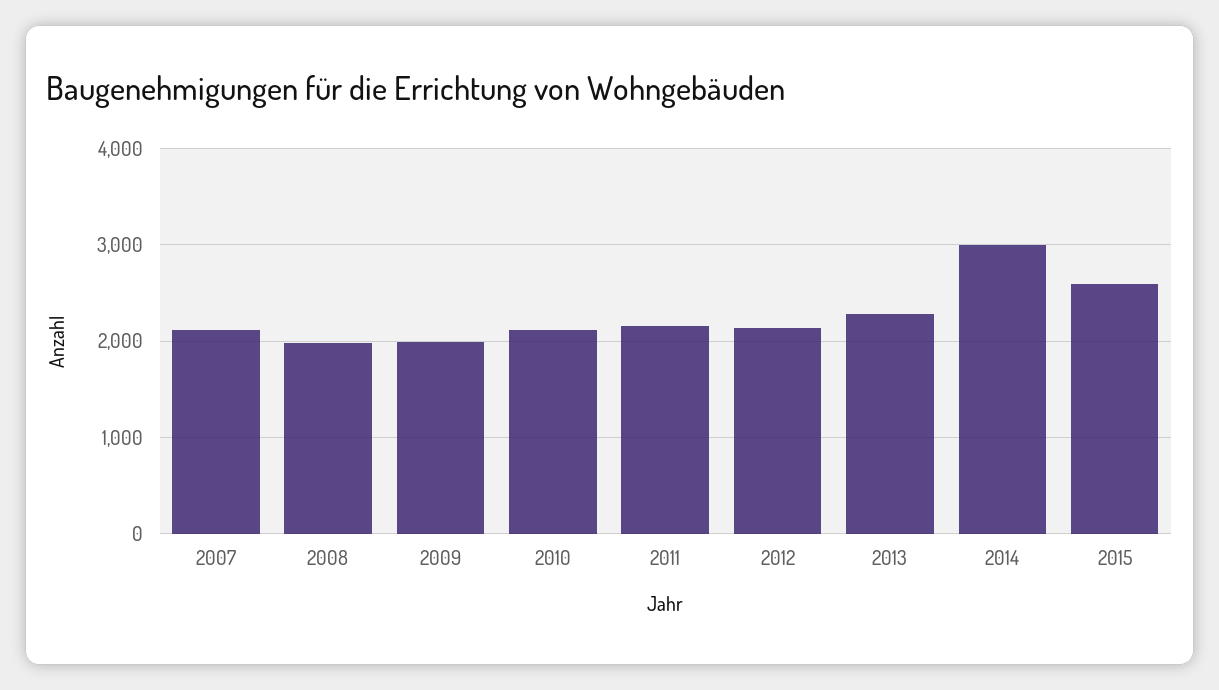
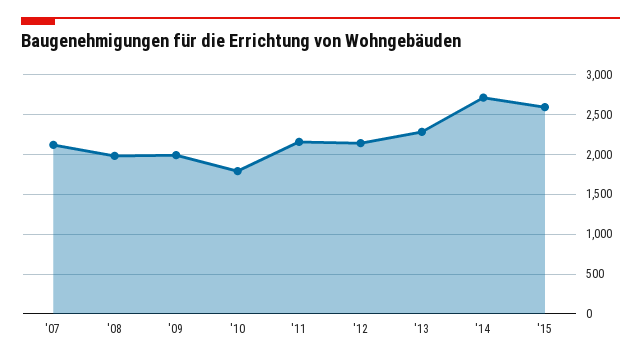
2010: 2100 -> 1800
2014: 3000 -> 2700

